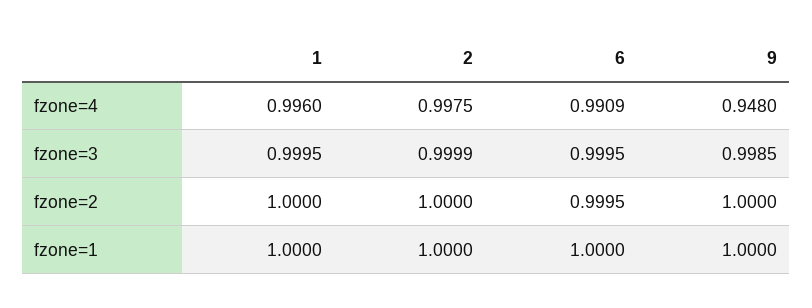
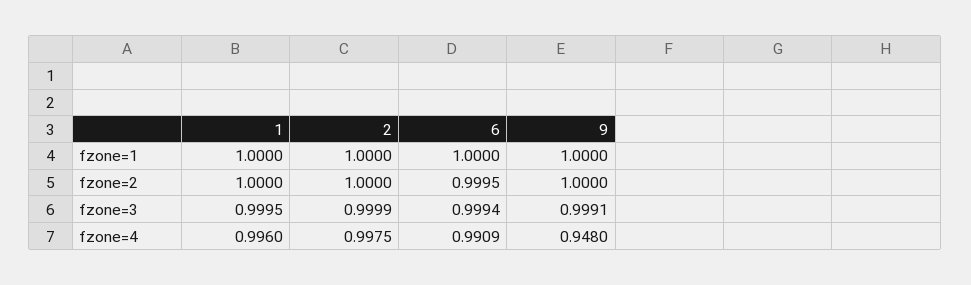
6, fzone=3: 0.9995 -> 0.9994
9, fzone=3: 0.9985 -> 0.9991

